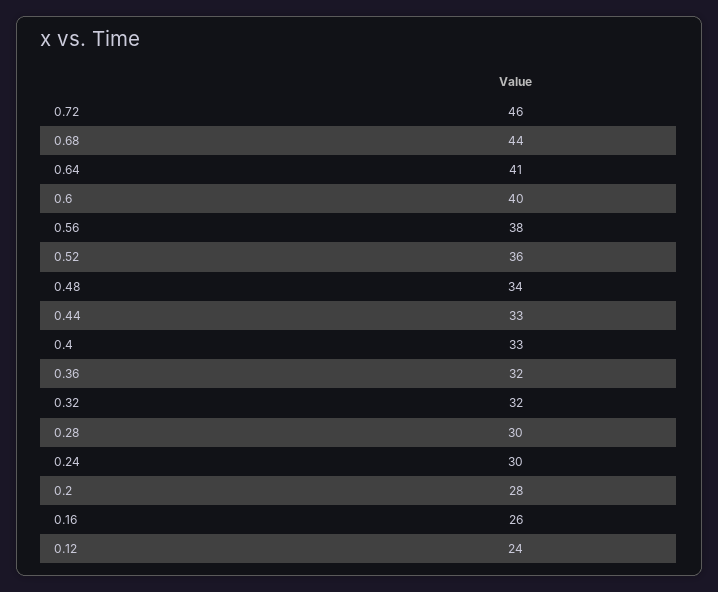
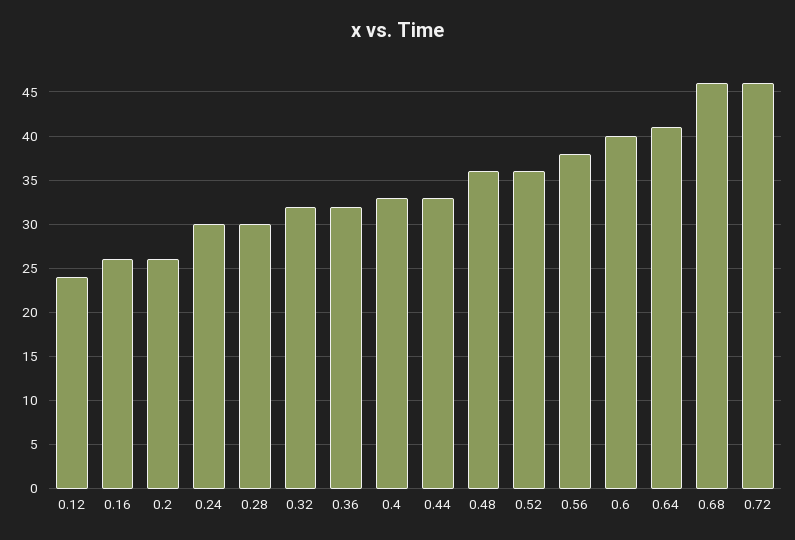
0.68: 44 -> 46
0.48: 34 -> 36
0.2: 28 -> 26

